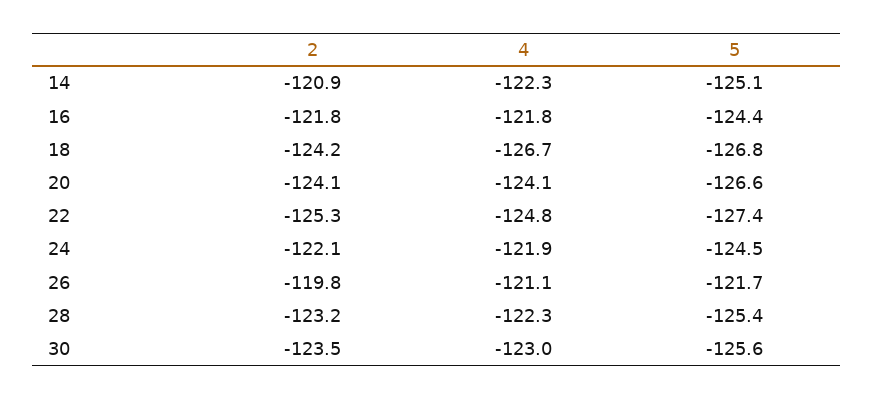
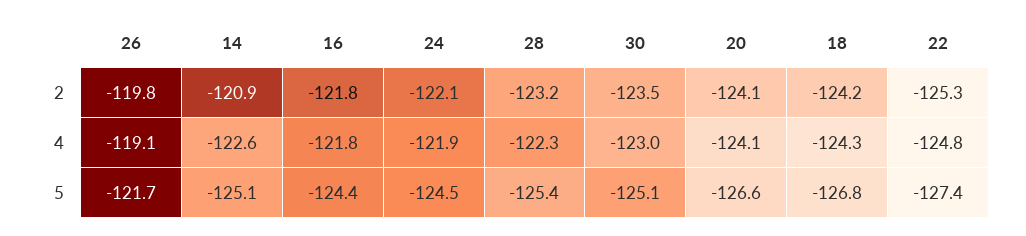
4, 14: -122.3 -> -122.6
4, 18: -126.7 -> -124.3
4, 26: -121.1 -> -119.1
5, 30: -125.6 -> -125.1

